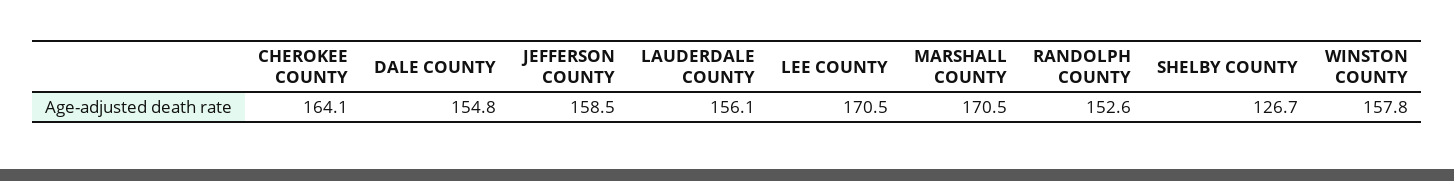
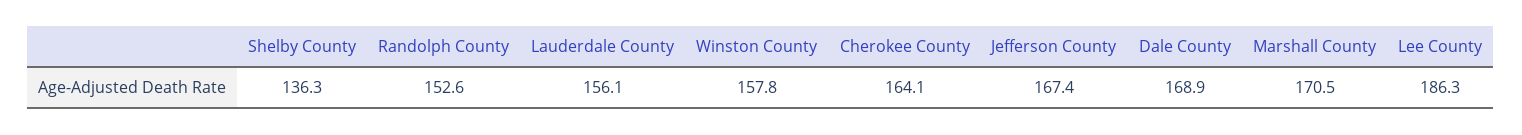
DALE COUNTY: 154.8 -> 168.9
JEFFERSON COUNTY: 158.5 -> 167.4
LEE COUNTY: 170.5 -> 186.3
SHELBY COUNTY: 126.7 -> 136.3

